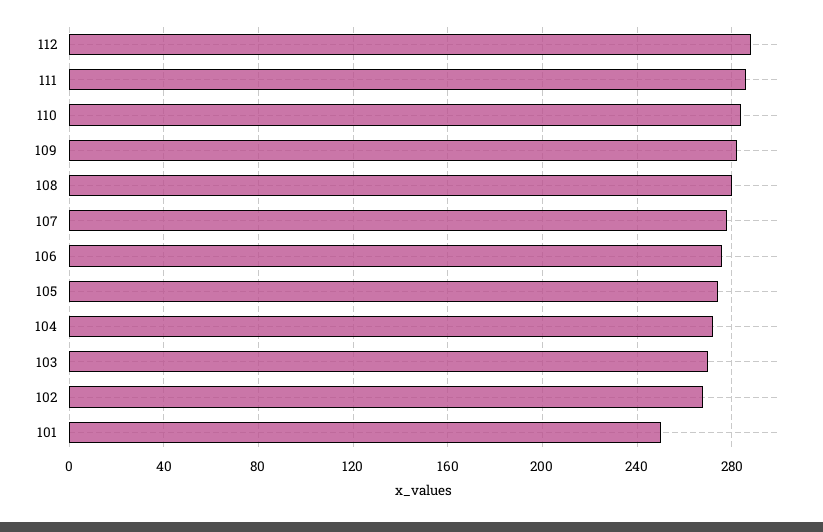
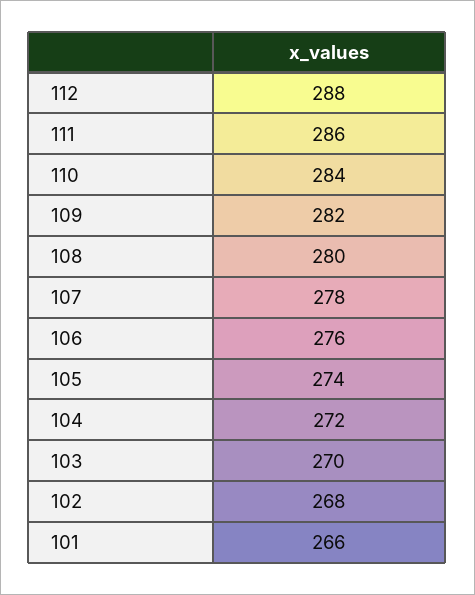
101: 250 -> 266

